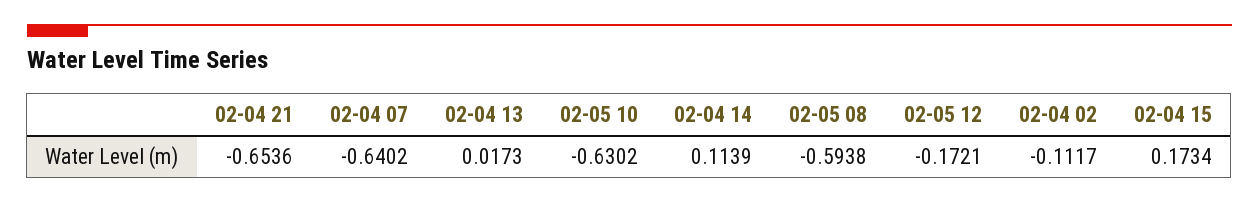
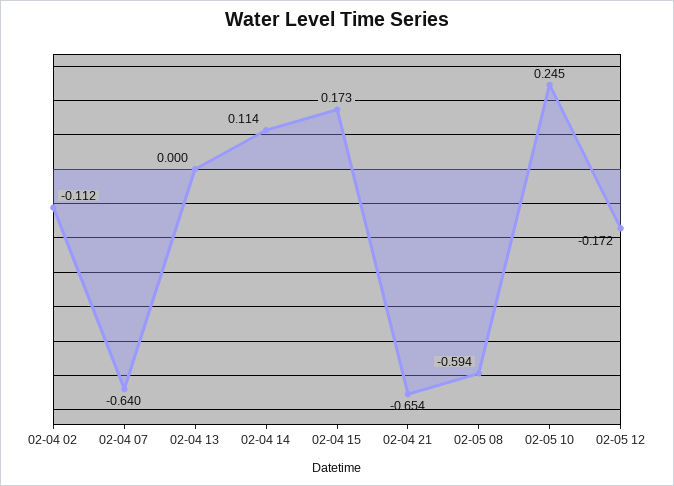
02-04 13: 0.0173 -> 0
02-05 10: -0.6302 -> 0.245

